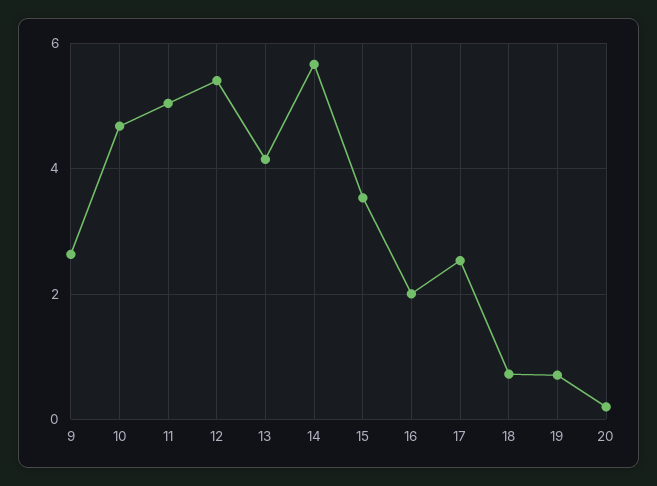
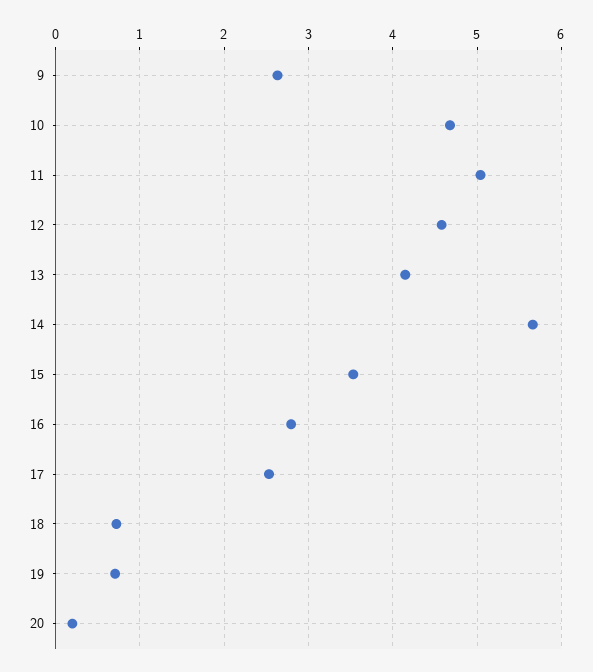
12: 5.4 -> 4.6
16: 2 -> 2.8

